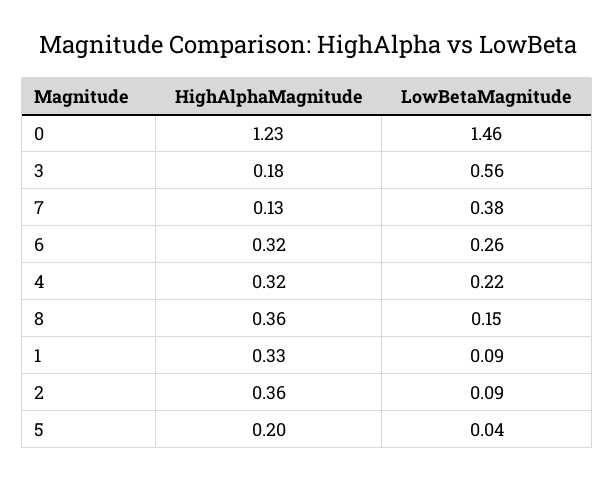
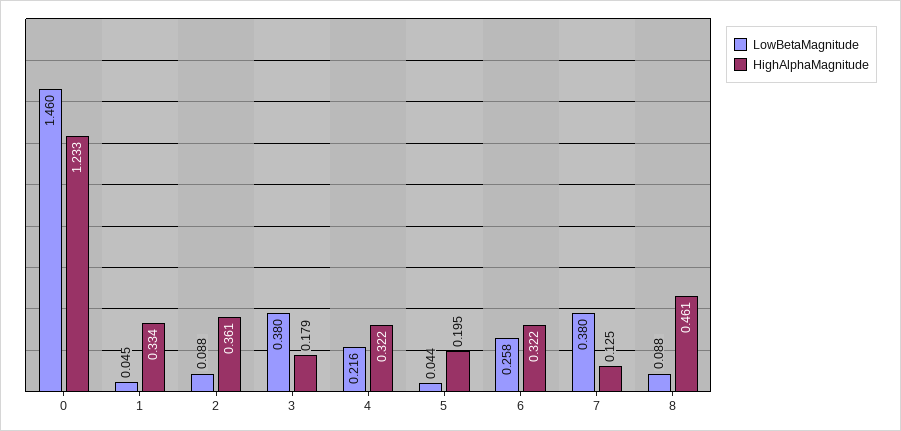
LowBetaMagnitude, 3: 0.56 -> 0.38
HighAlphaMagnitude, 8: 0.36 -> 0.461
LowBetaMagnitude, 8: 0.15 -> 0.088
LowBetaMagnitude, 1: 0.09 -> 0.045

